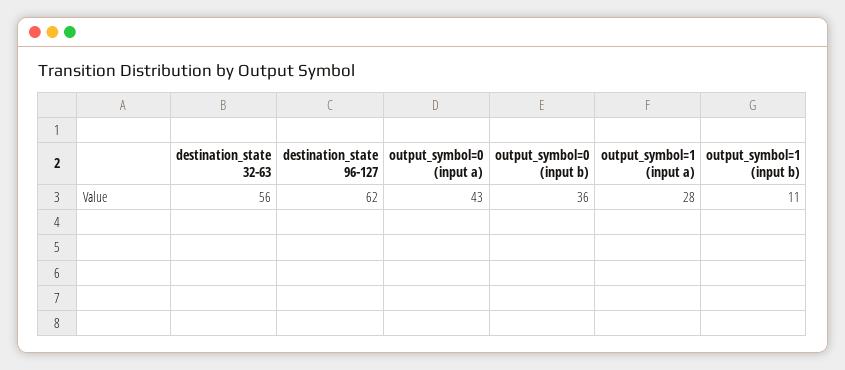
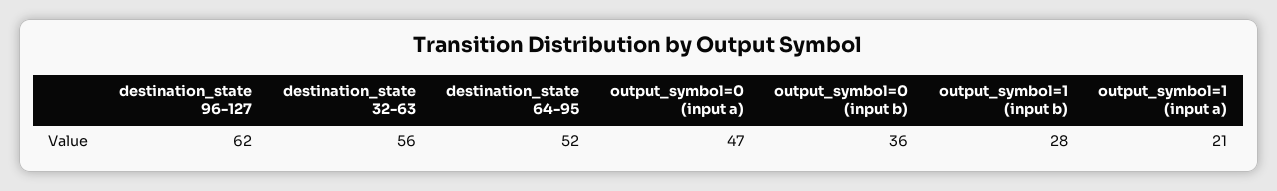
output_symbol=0 (input a): 43 -> 47
output_symbol=1 (input a): 28 -> 21
output_symbol=1 (input b): 11 -> 28
destination_state 64-95: none -> 52

